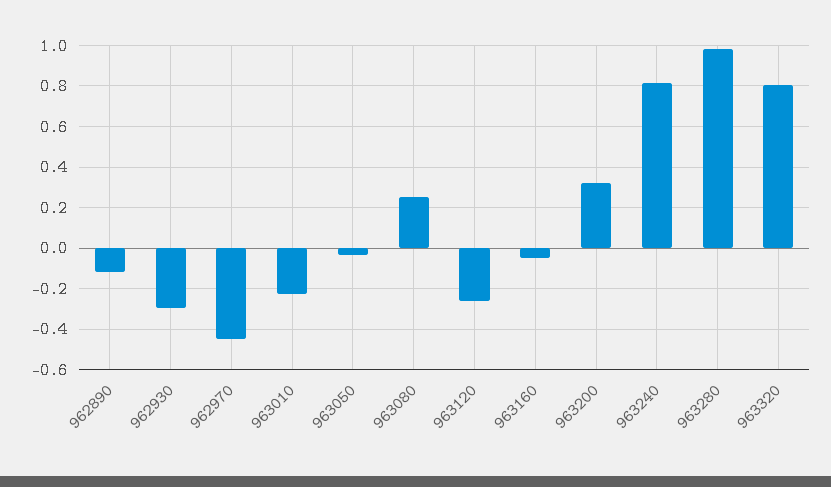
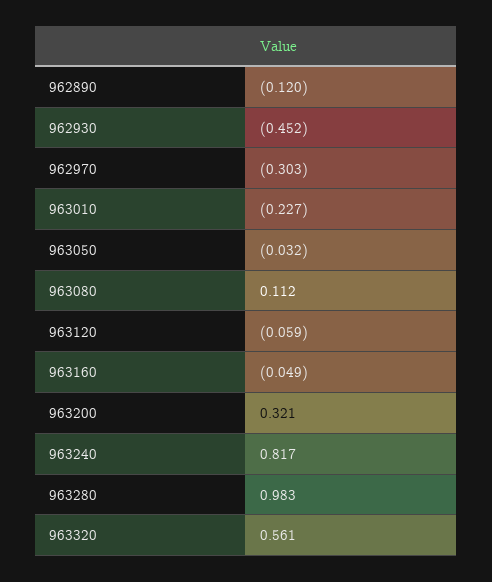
962930: -0.3 -> -0.452
962970: -0.45 -> -0.303
963080: 0.25 -> 0.112
963120: -0.25 -> -0.059
963320: 0.8 -> 0.561

